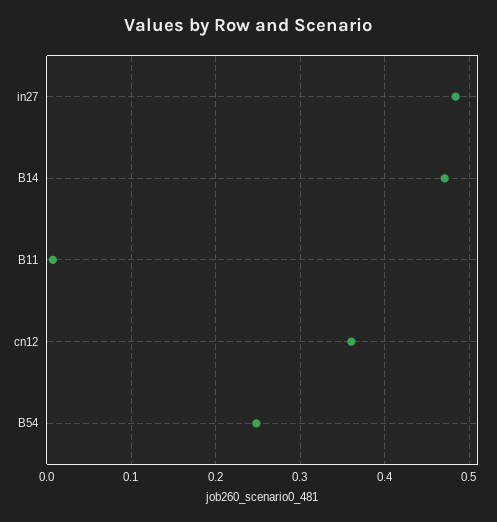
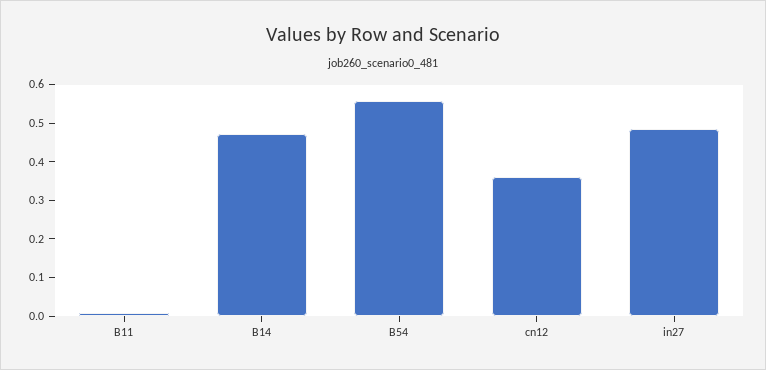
B54: 0.25 -> 0.55

